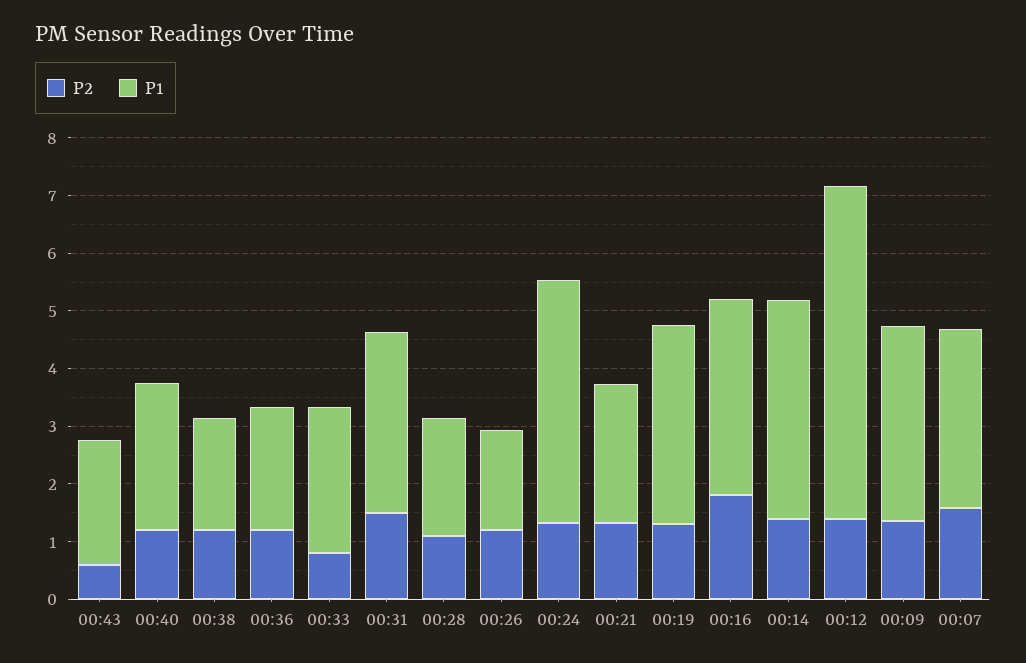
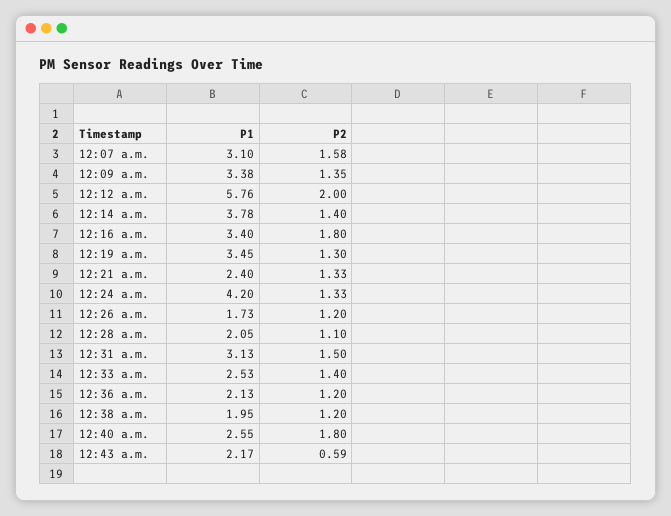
P2, 00:40: 1.2 -> 1.8
P2, 00:33: 0.8 -> 1.4
P2, 00:12: 1.4 -> 2

